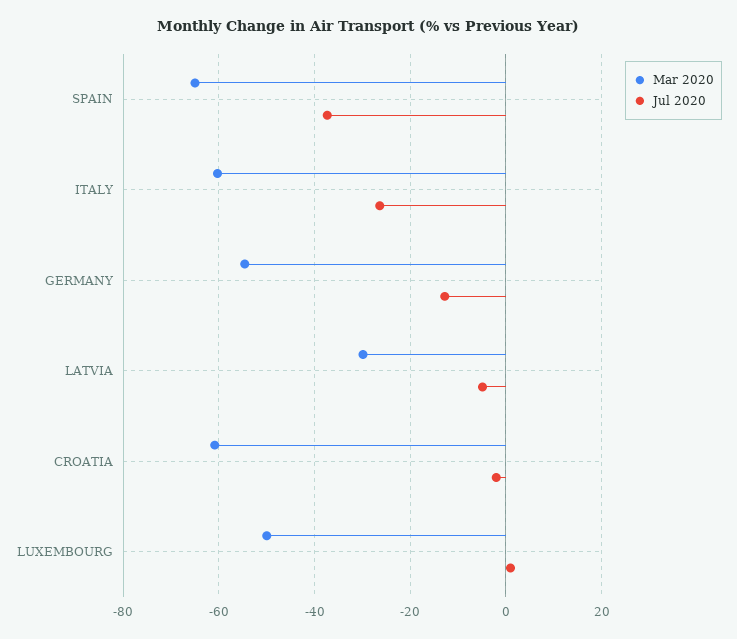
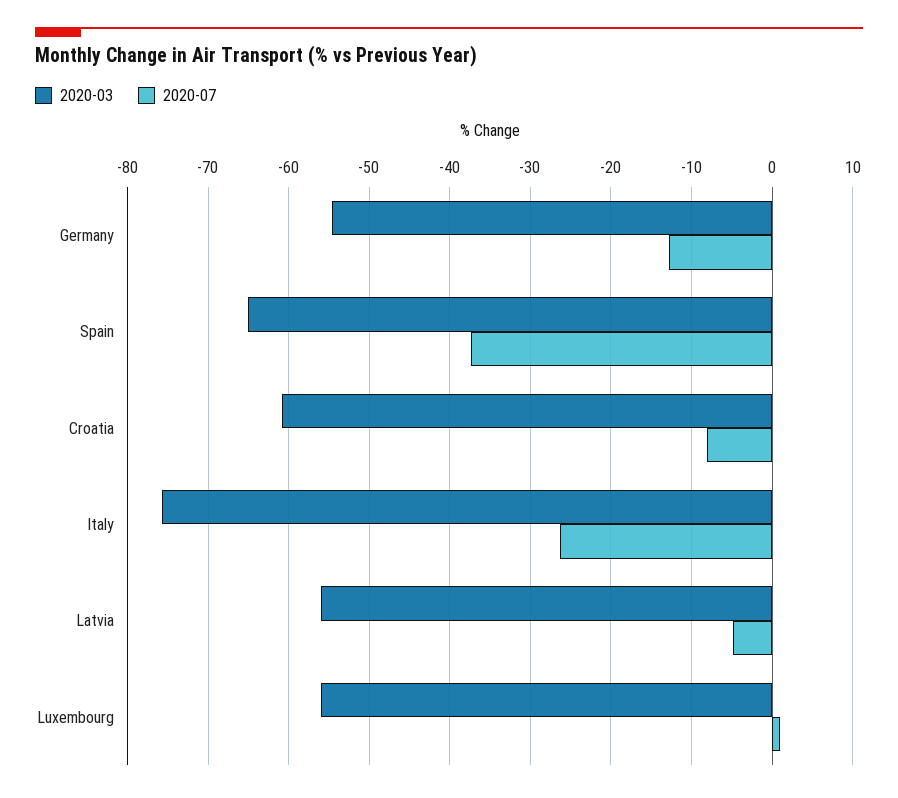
Mar 2020, ITALY: -60 -> -76
Mar 2020, LATVIA: -30 -> -56
Jul 2020, CROATIA: -2 -> -8
Mar 2020, LUXEMBOURG: -50 -> -56

